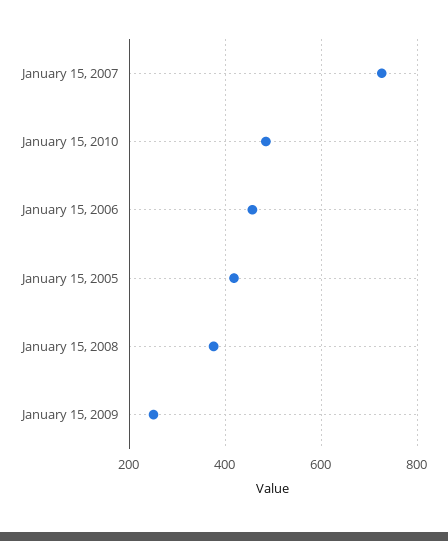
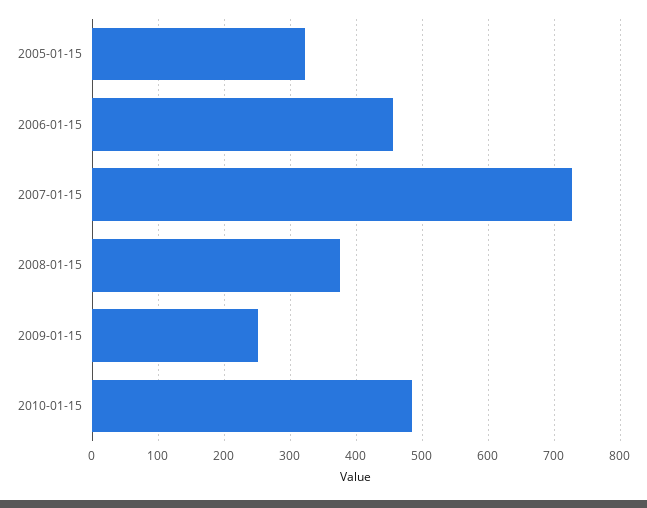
January 15, 2005: 420 -> 320

